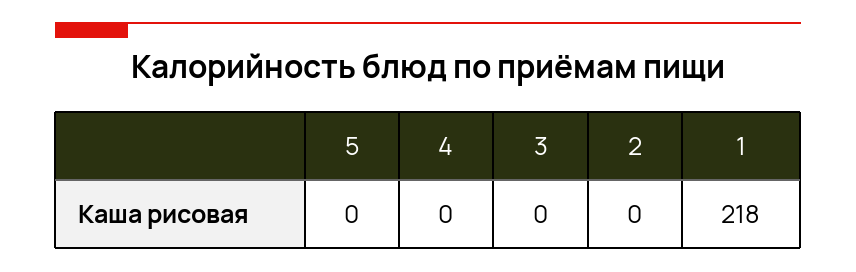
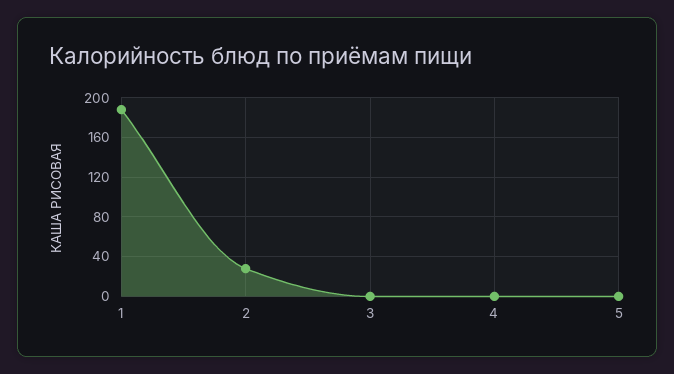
2: 0 -> 30
1: 218 -> 190

